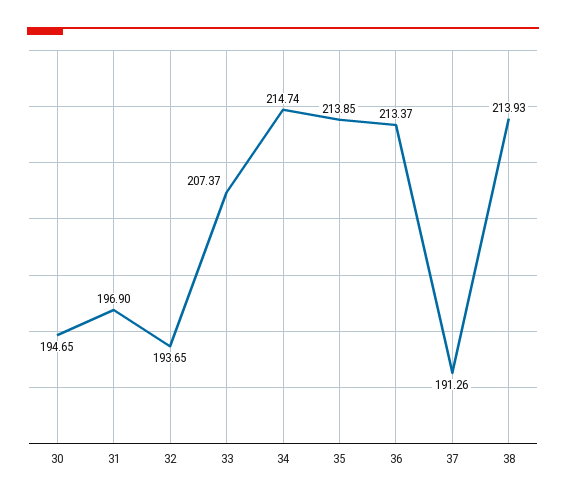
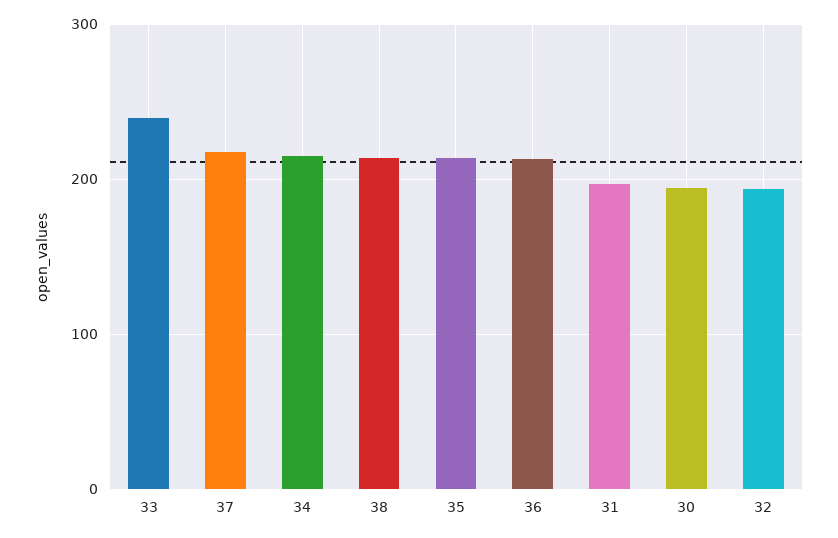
33: 207.37 -> 240
37: 191.26 -> 220

